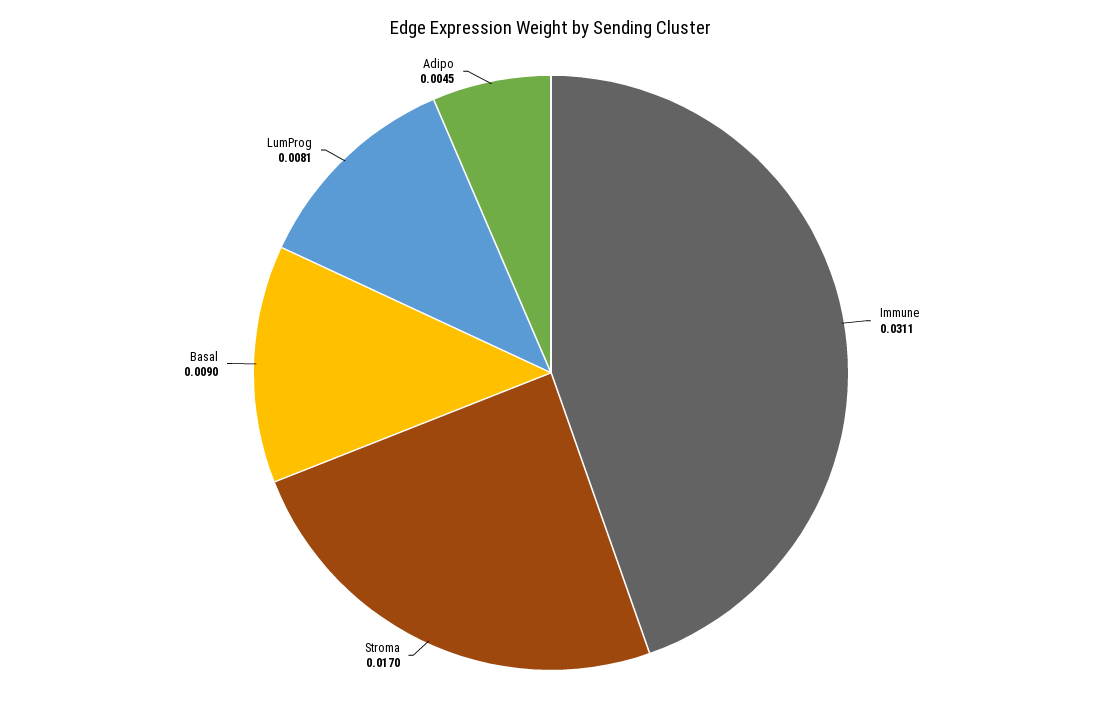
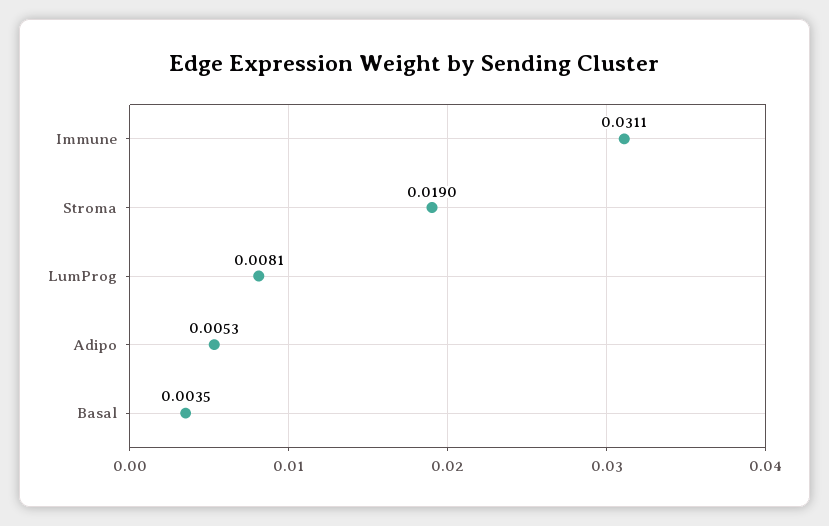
Stroma: 0.017 -> 0.019
Basal: 0.009 -> 0.0035
Adipo: 0.0045 -> 0.0053

